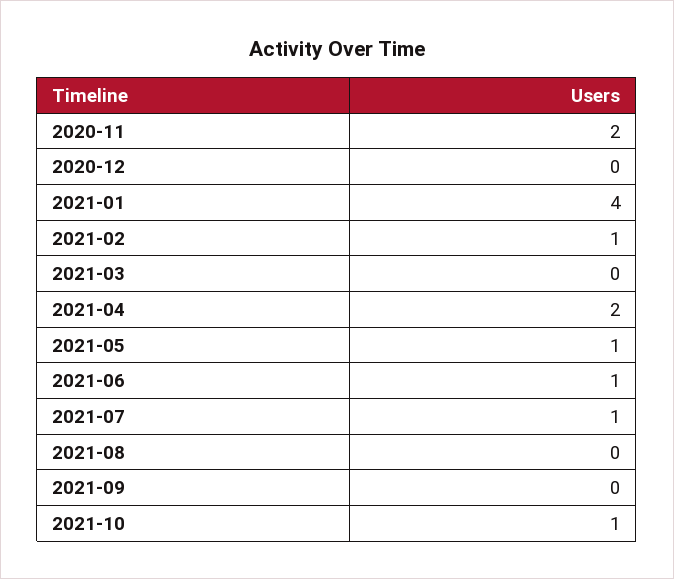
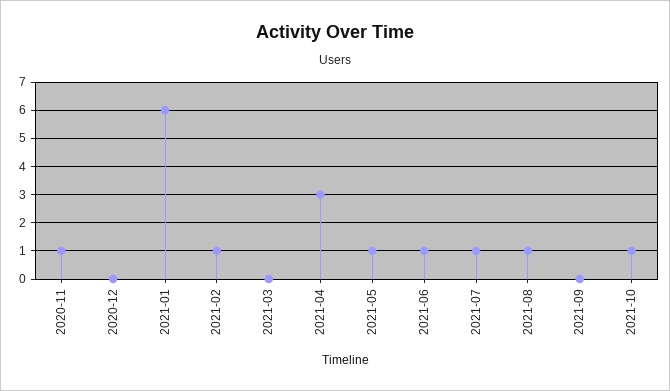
2020-11: 2 -> 1
2021-01: 4 -> 6
2021-04: 2 -> 3
2021-08: 0 -> 1

